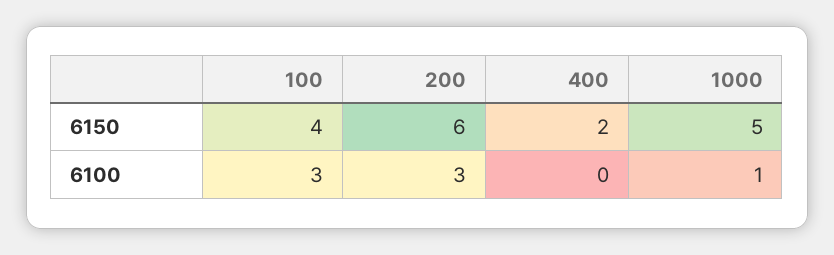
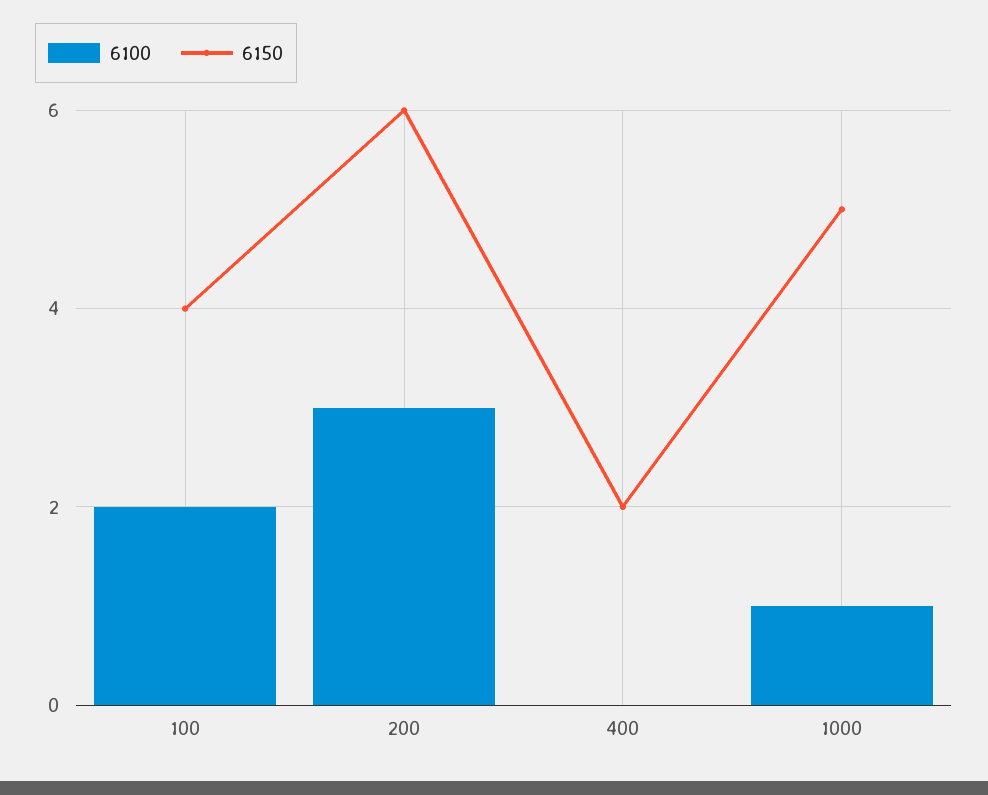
6100, 100: 3 -> 2

